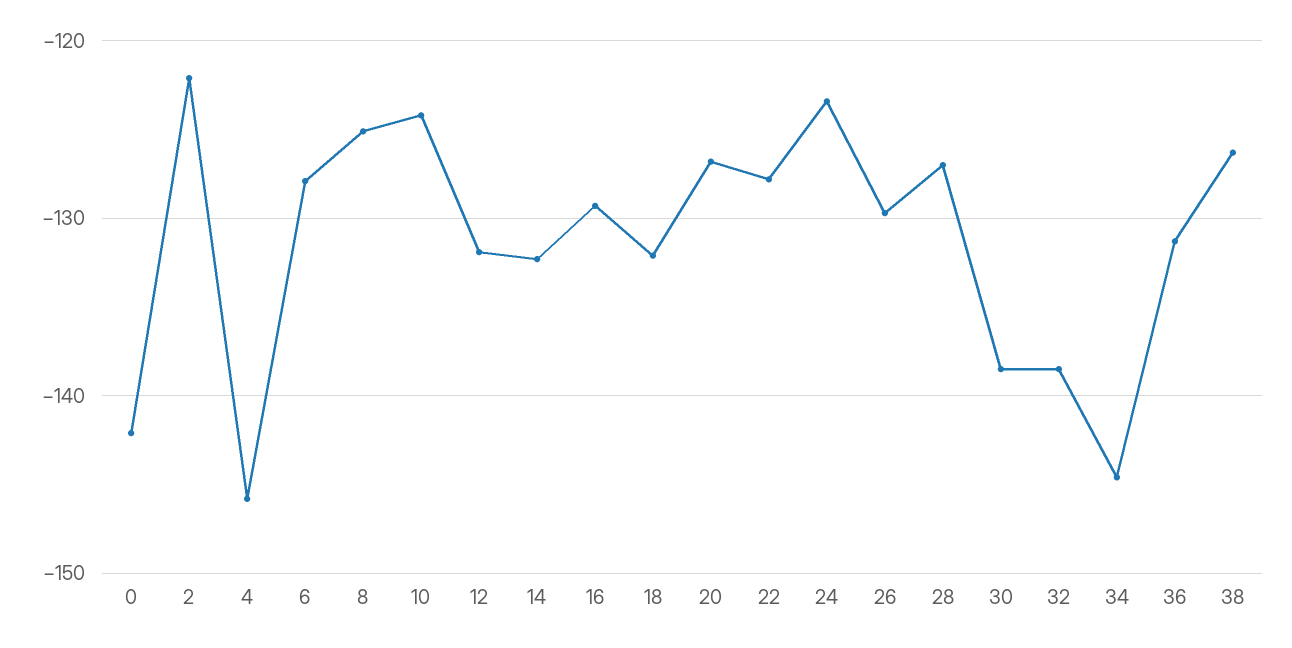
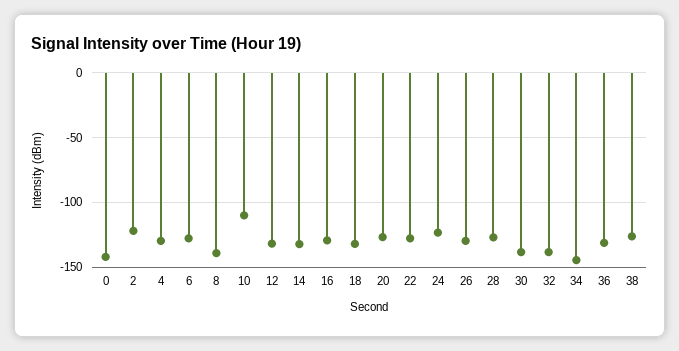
4: -146 -> -130
8: -125 -> -140
10: -124 -> -110

